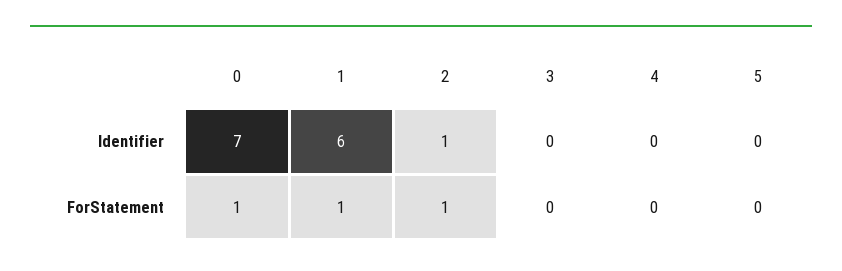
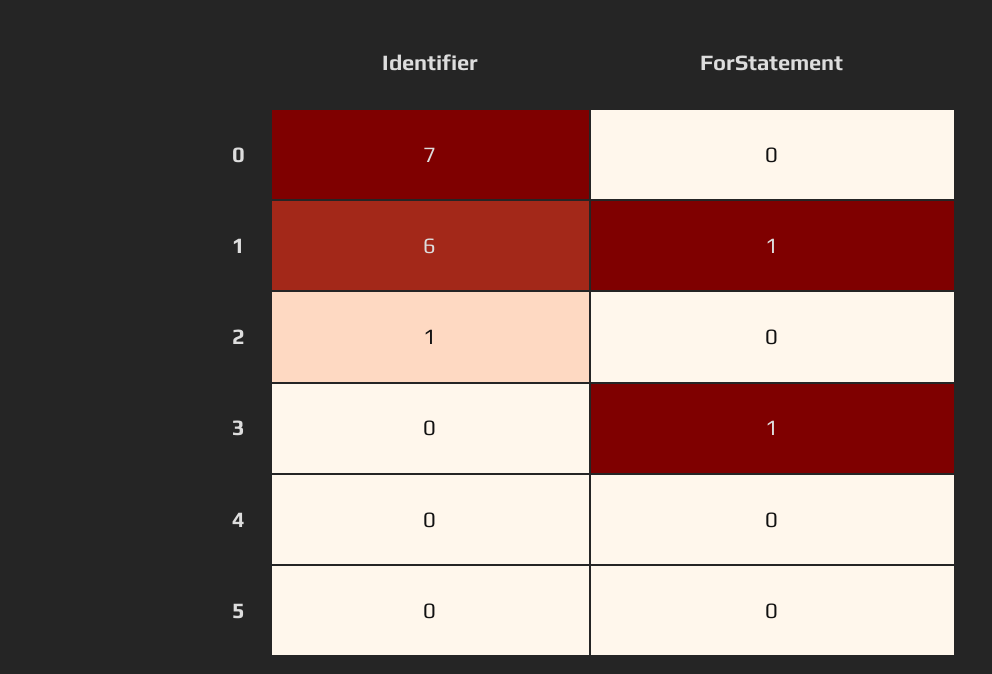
0, ForStatement: 1 -> 0
2, ForStatement: 1 -> 0
3, ForStatement: 0 -> 1

